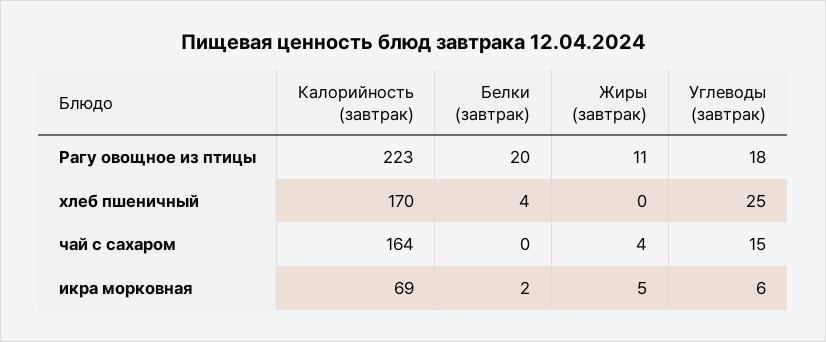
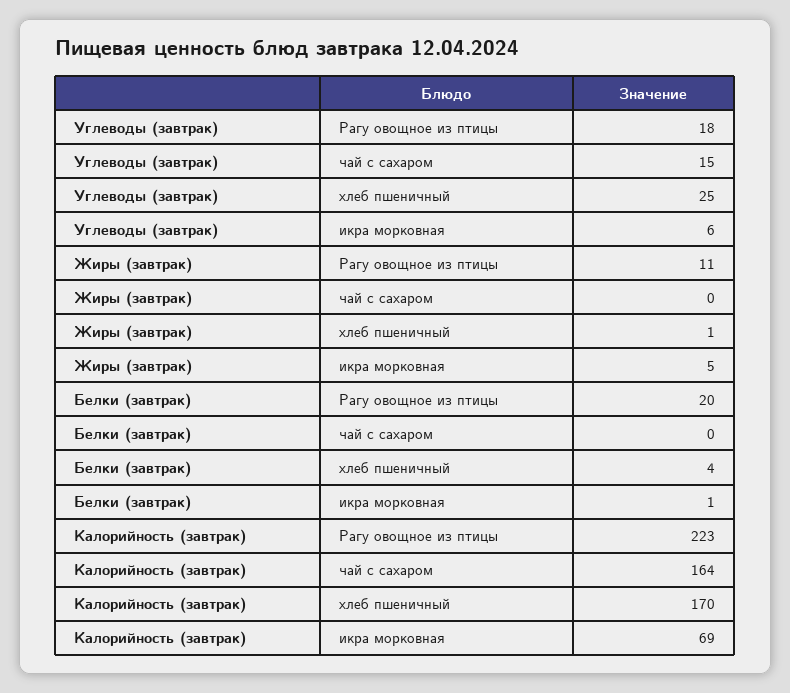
Жиры (завтрак), хлеб пшеничный: 0 -> 1
Жиры (завтрак), чай с сахаром: 4 -> 0
Белки (завтрак), икра морковная: 2 -> 1

